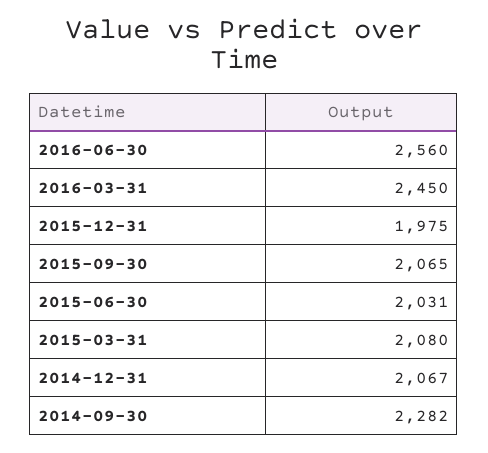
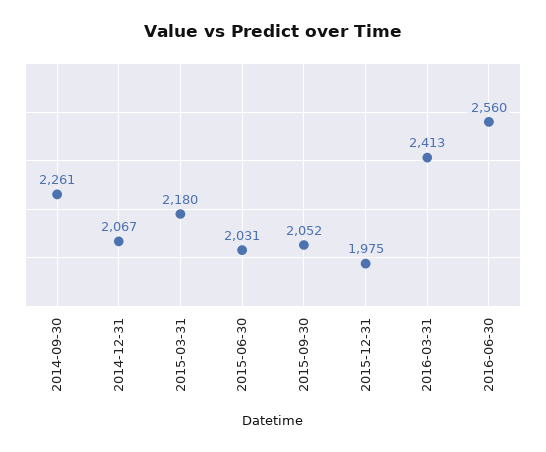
2016-03-31: 2450 -> 2413
2015-09-30: 2065 -> 2052
2015-03-31: 2080 -> 2180
2014-09-30: 2282 -> 2261

